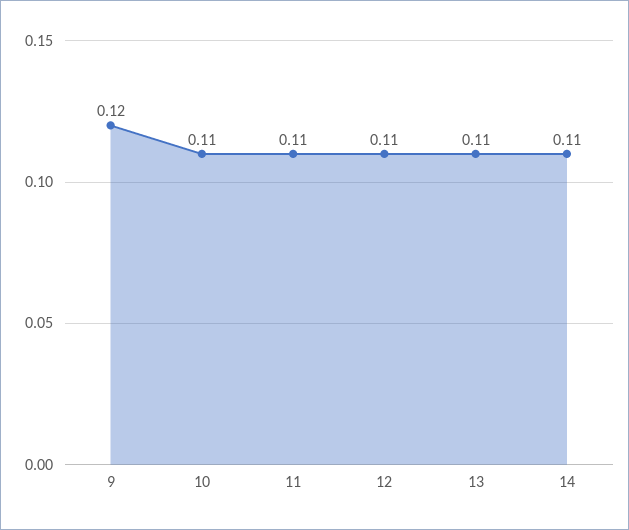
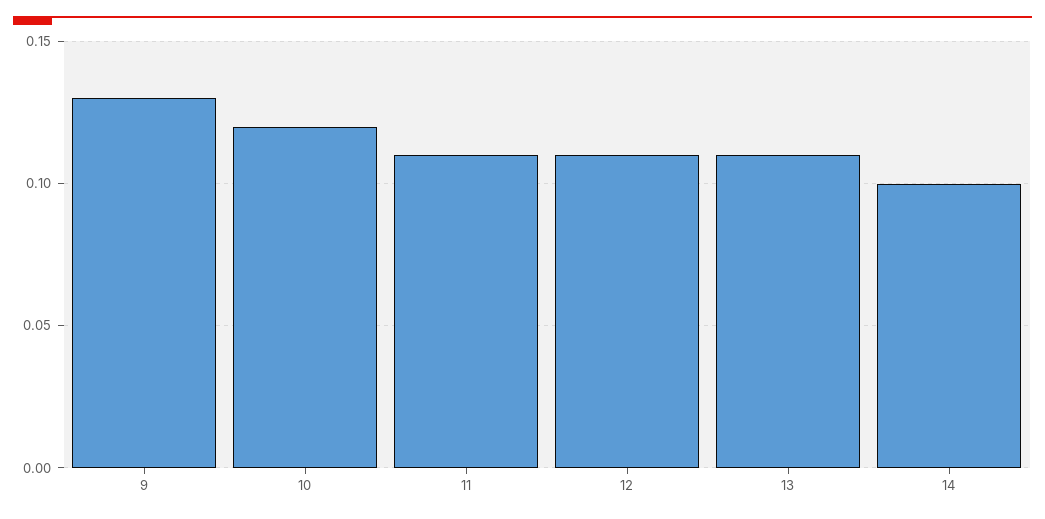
9: 0.12 -> 0.13
10: 0.11 -> 0.12
14: 0.11 -> 0.1

